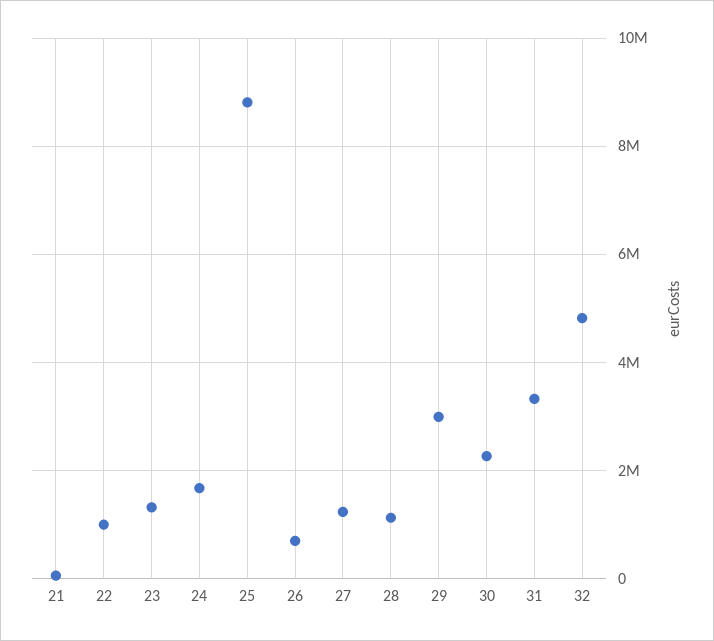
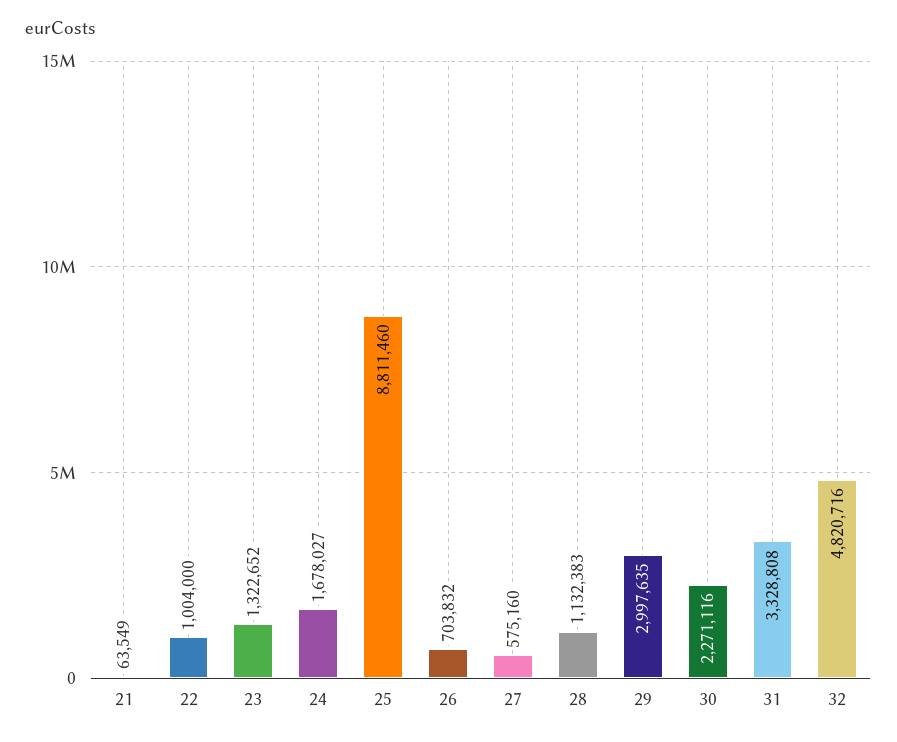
27: 1200000 -> 575160

